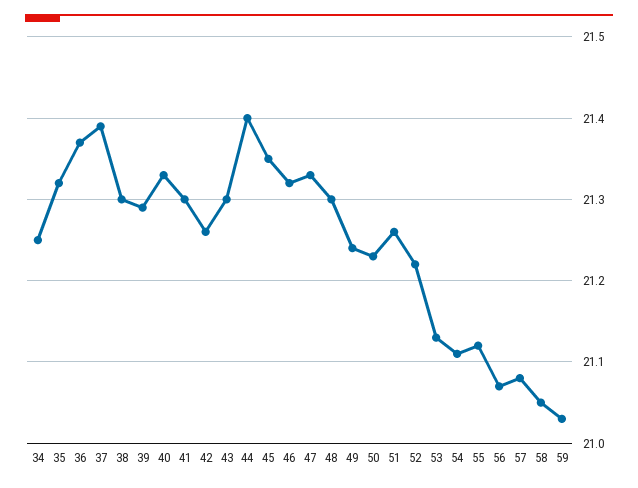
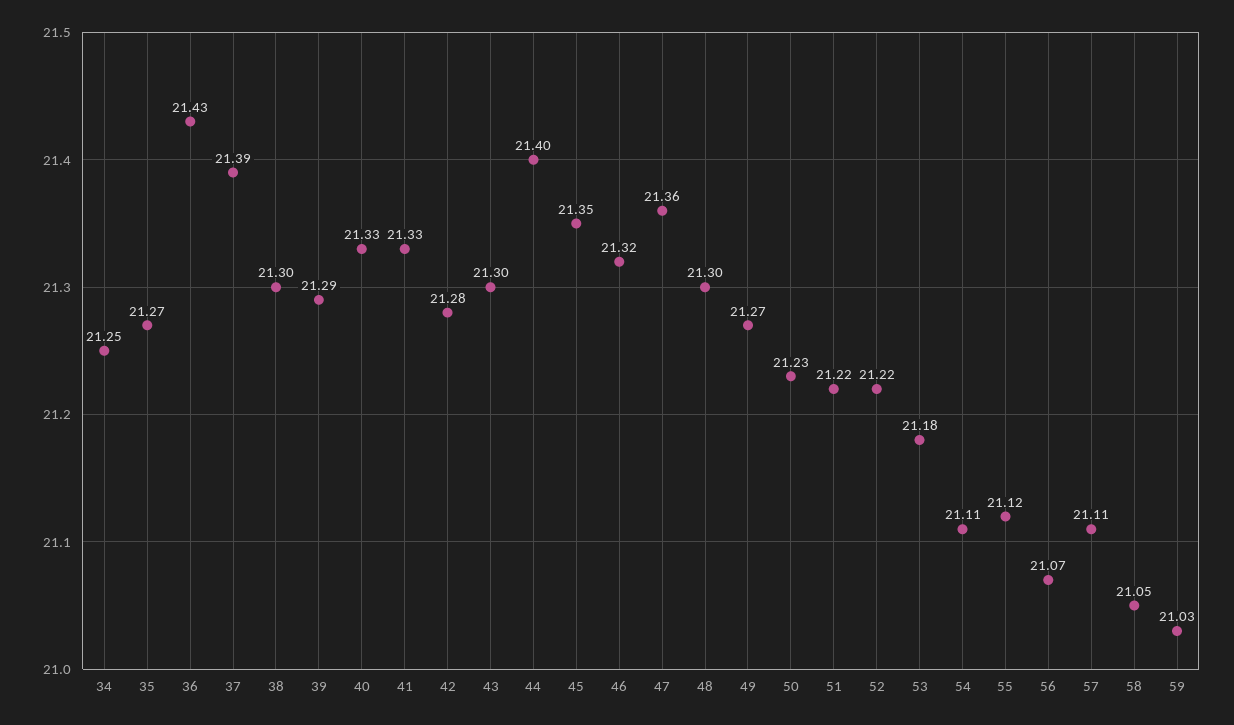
35: 21.32 -> 21.27
36: 21.37 -> 21.43
41: 21.3 -> 21.33
42: 21.26 -> 21.28
47: 21.33 -> 21.36
49: 21.24 -> 21.27
51: 21.26 -> 21.22
53: 21.13 -> 21.18
57: 21.08 -> 21.11

